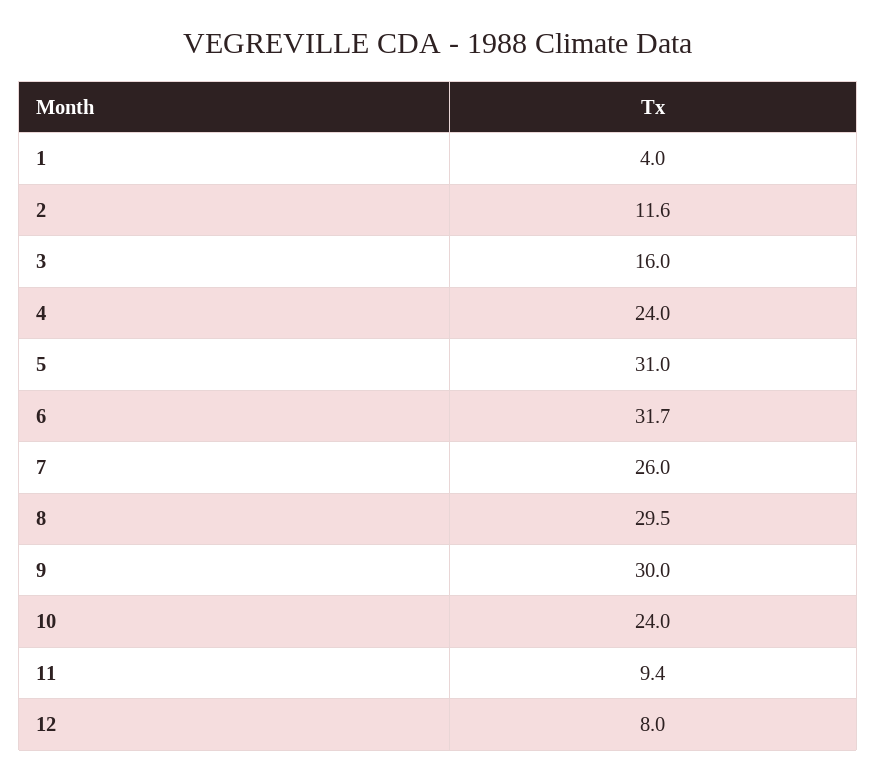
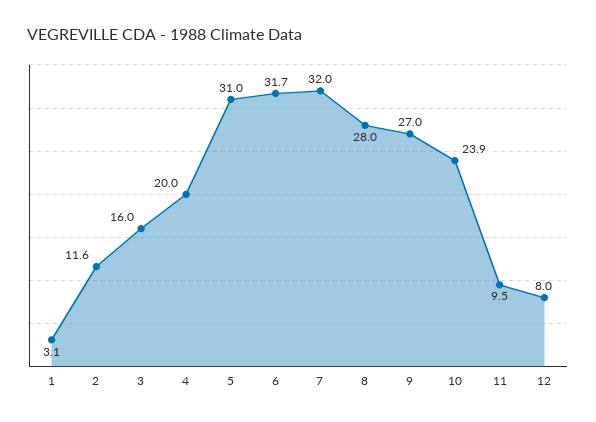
1: 4 -> 3.1
4: 24 -> 20
7: 26 -> 32
8: 29.5 -> 28
9: 30 -> 27
10: 24 -> 23.9
11: 9.4 -> 9.5

